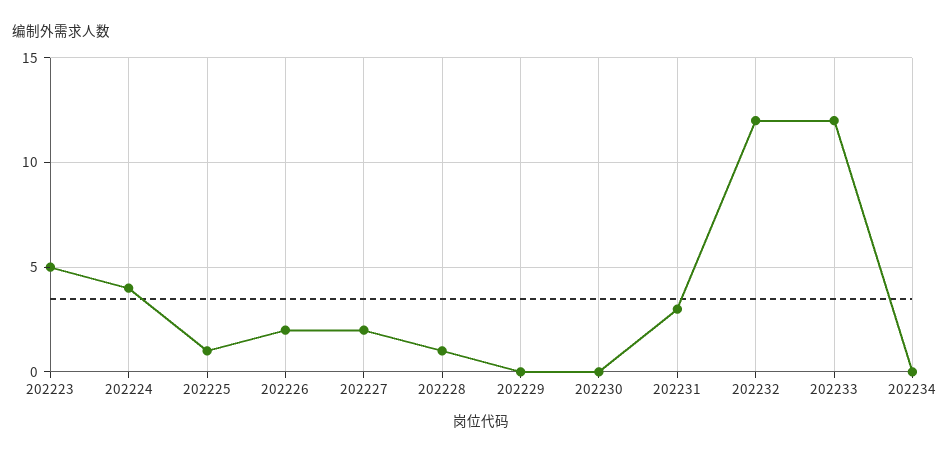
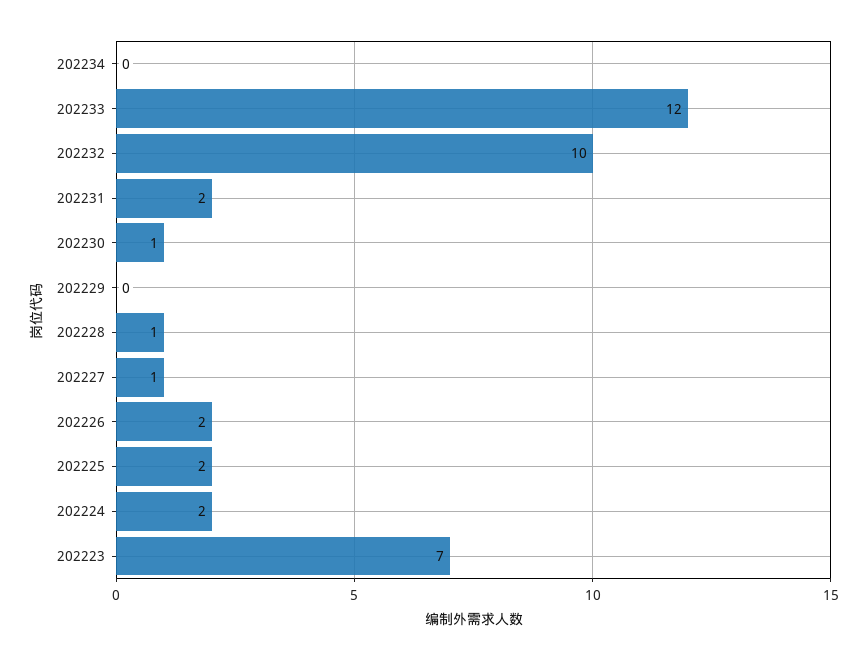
202223: 5 -> 7
202224: 4 -> 2
202225: 1 -> 2
202227: 2 -> 1
202230: 0 -> 1
202231: 3 -> 2
202232: 12 -> 10

